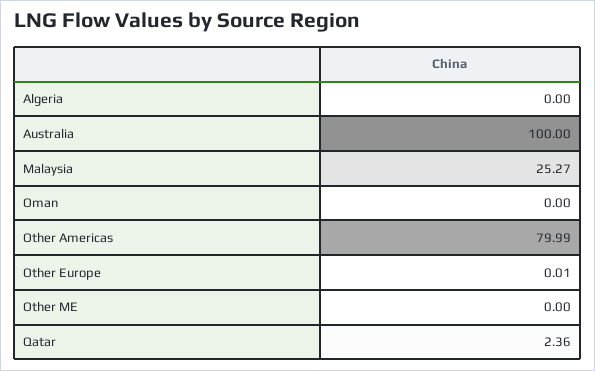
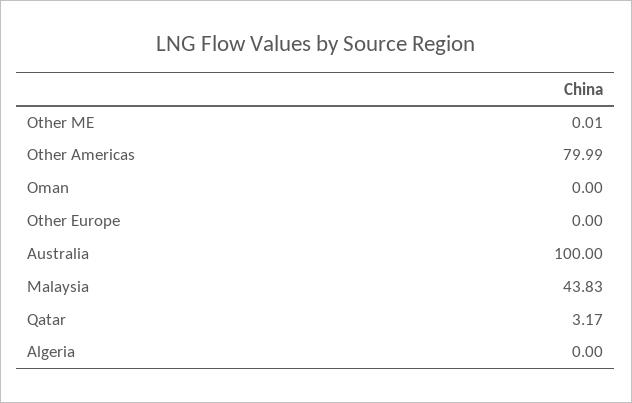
Malaysia: 25.27 -> 43.83
Other Europe: 0.01 -> 0
Other ME: 0 -> 0.01
Qatar: 2.36 -> 3.17

